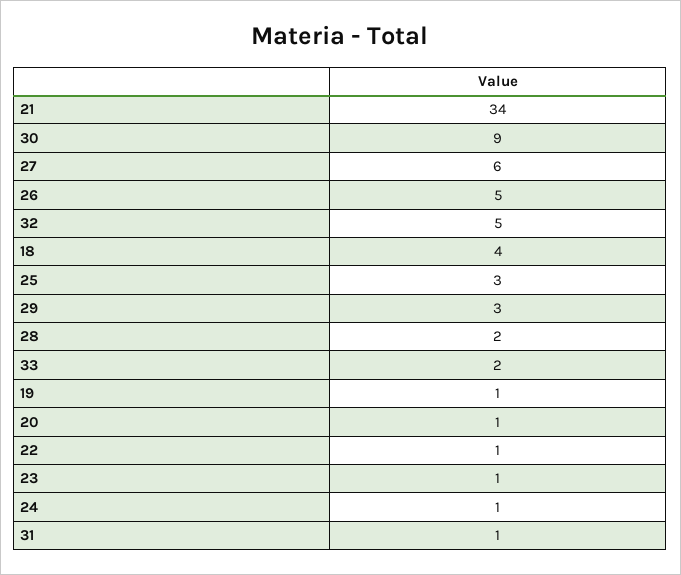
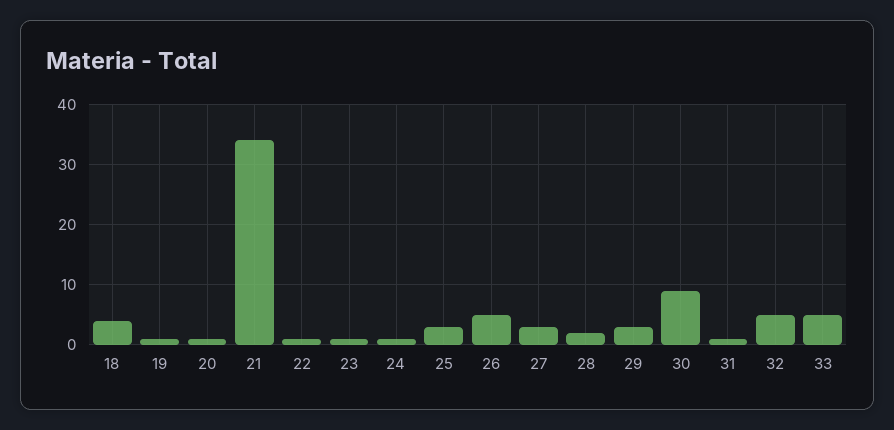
27: 6 -> 3
33: 2 -> 5

